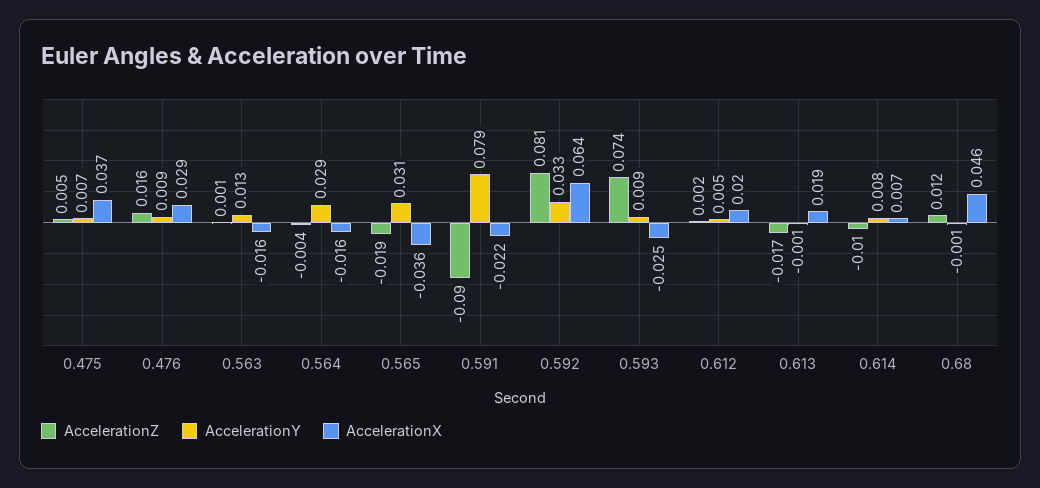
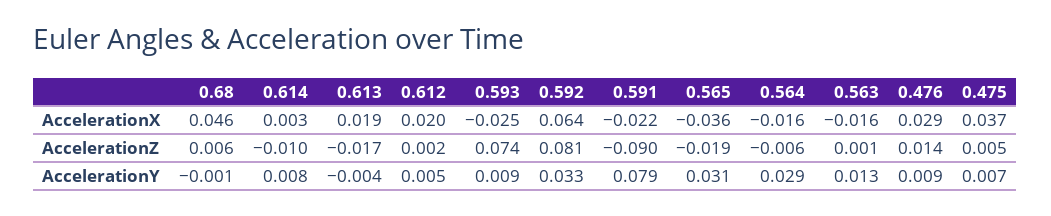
AccelerationZ, 0.476: 0.016 -> 0.014
AccelerationZ, 0.564: -0.004 -> -0.006
AccelerationY, 0.613: -0.001 -> -0.004
AccelerationX, 0.614: 0.007 -> 0.003
AccelerationZ, 0.68: 0.012 -> 0.006

